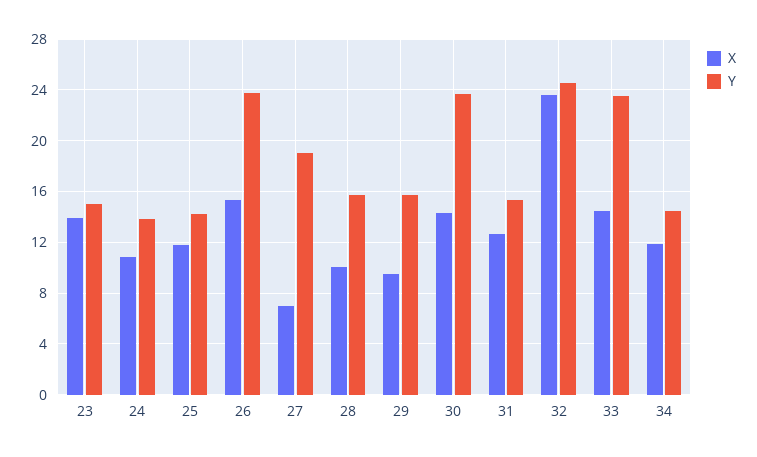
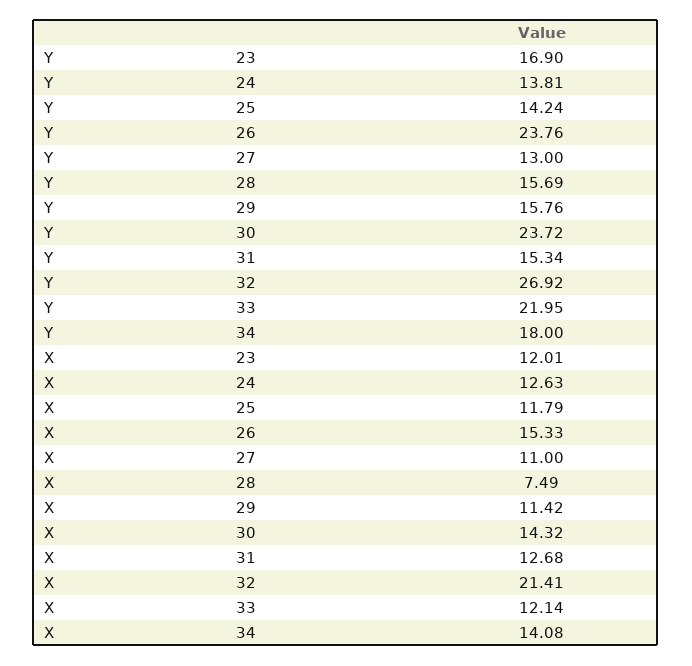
X, 23: 14 -> 12.01
Y, 23: 15 -> 16.9
X, 24: 11 -> 12.63
X, 27: 7 -> 11
Y, 27: 19 -> 13
X, 28: 10 -> 7.49
X, 29: 9.5 -> 11.42
X, 32: 23.5 -> 21.41
Y, 32: 24.5 -> 26.92
X, 33: 14.5 -> 12.14
Y, 33: 23.5 -> 21.95
X, 34: 12 -> 14.08
Y, 34: 14.5 -> 18

